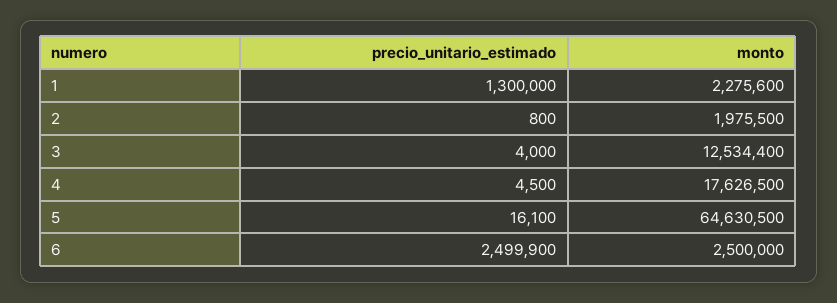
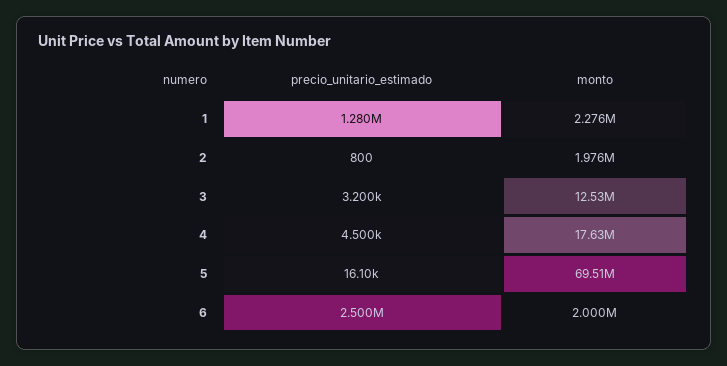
precio_unitario_estimado, 1: 1300000 -> 1280000
precio_unitario_estimado, 3: 4000 -> 3200
monto, 5: 64630500 -> 69510000
monto, 6: 2500000 -> 2000000

